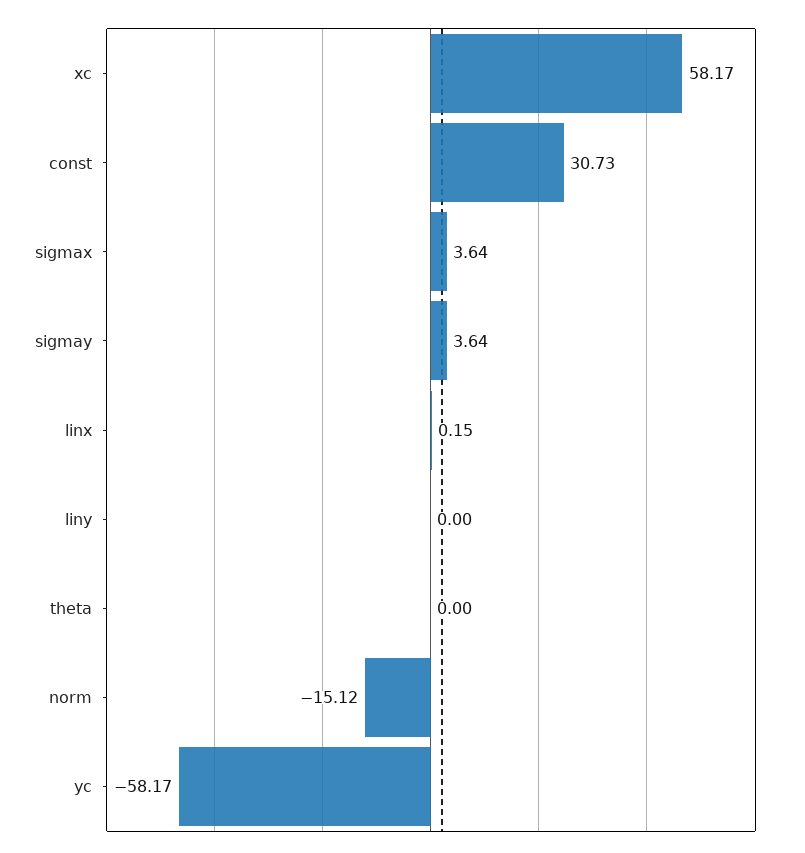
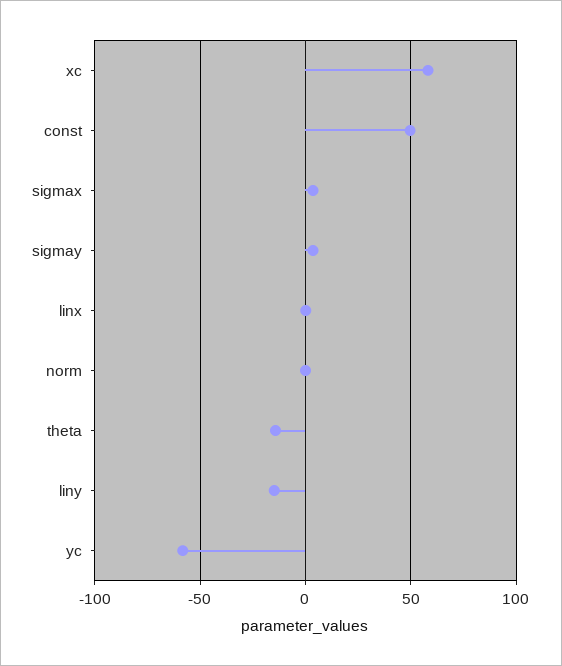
const: 30.73 -> 50
liny: 0 -> -15
theta: 0 -> -15
norm: -15.12 -> 0

